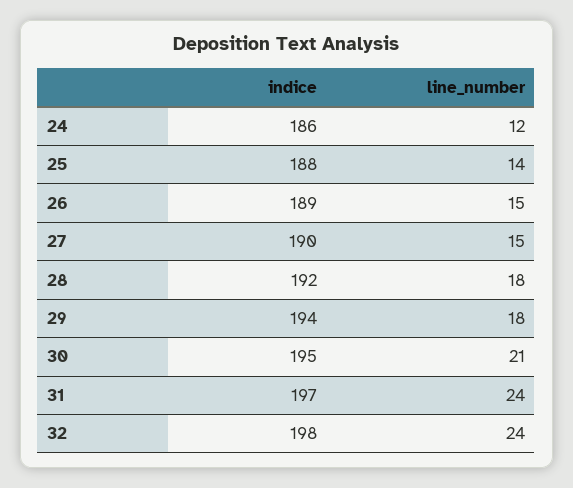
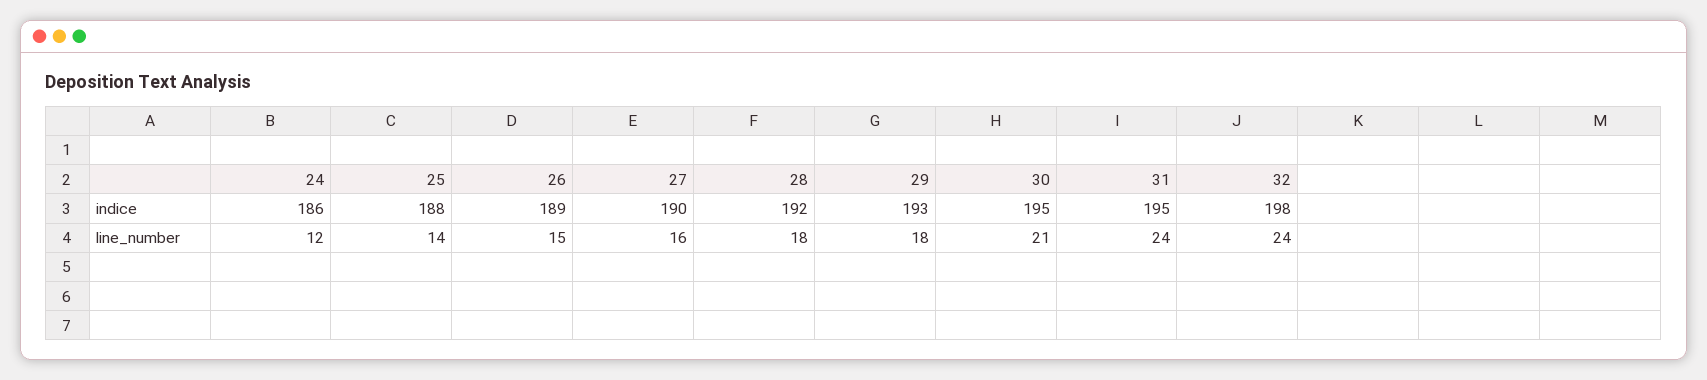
line_number, 27: 15 -> 16
indice, 29: 194 -> 193
indice, 31: 197 -> 195

